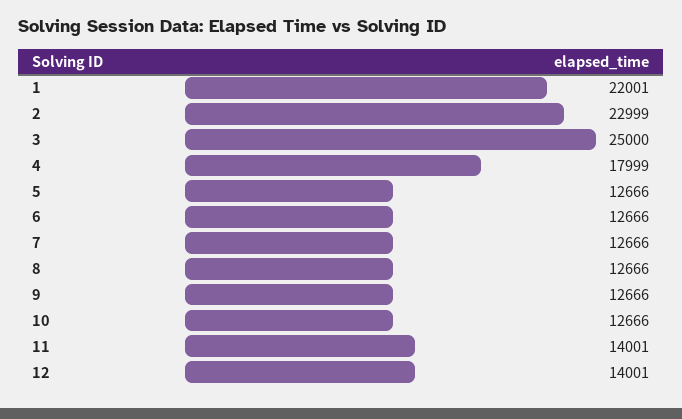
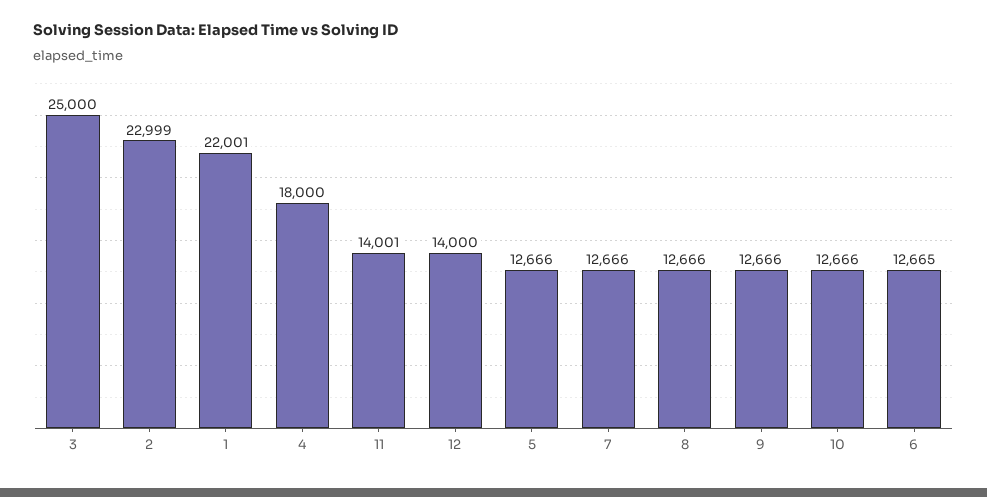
4: 17999 -> 18000
6: 12666 -> 12665
12: 14001 -> 14000

